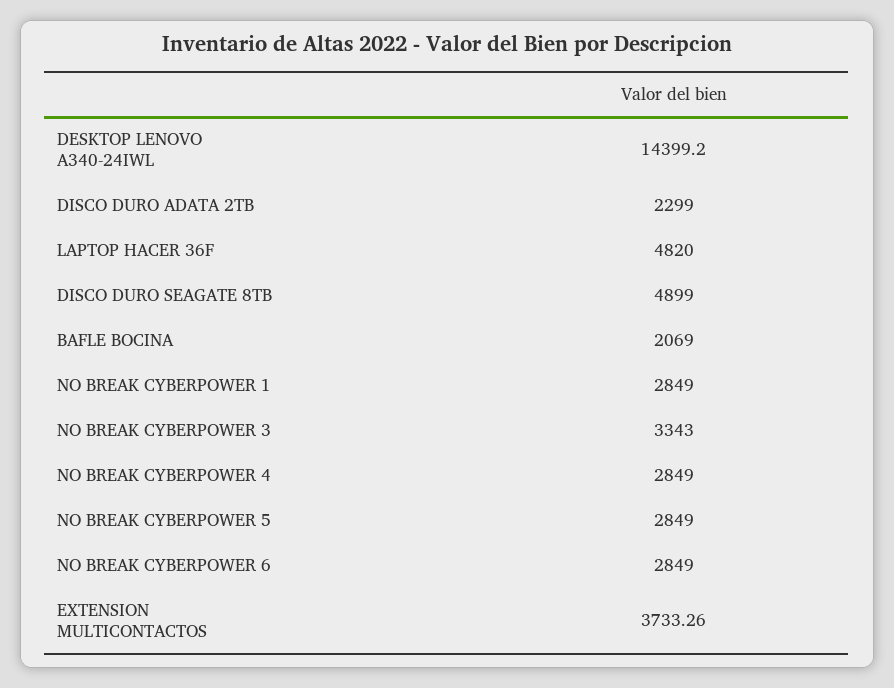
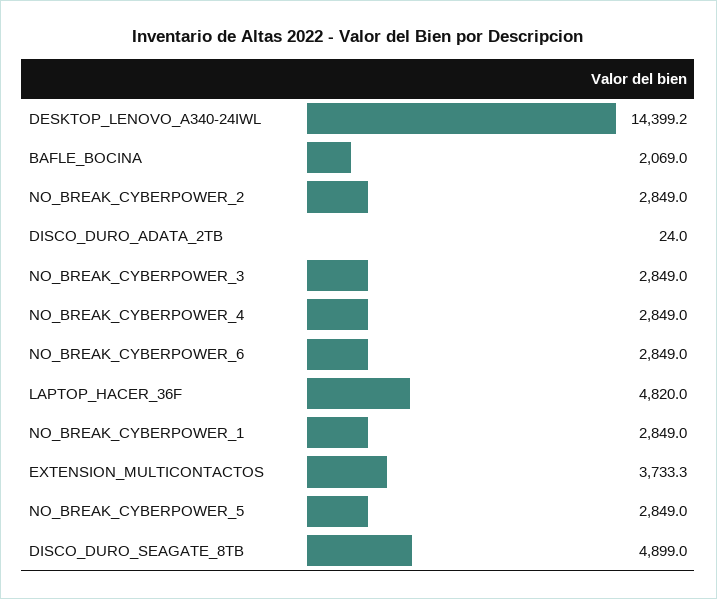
DISCO DURO ADATA 2TB: 2299 -> 24
NO BREAK CYBERPOWER 3: 3343 -> 2849
NO_BREAK_CYBERPOWER_2: none -> 2849

